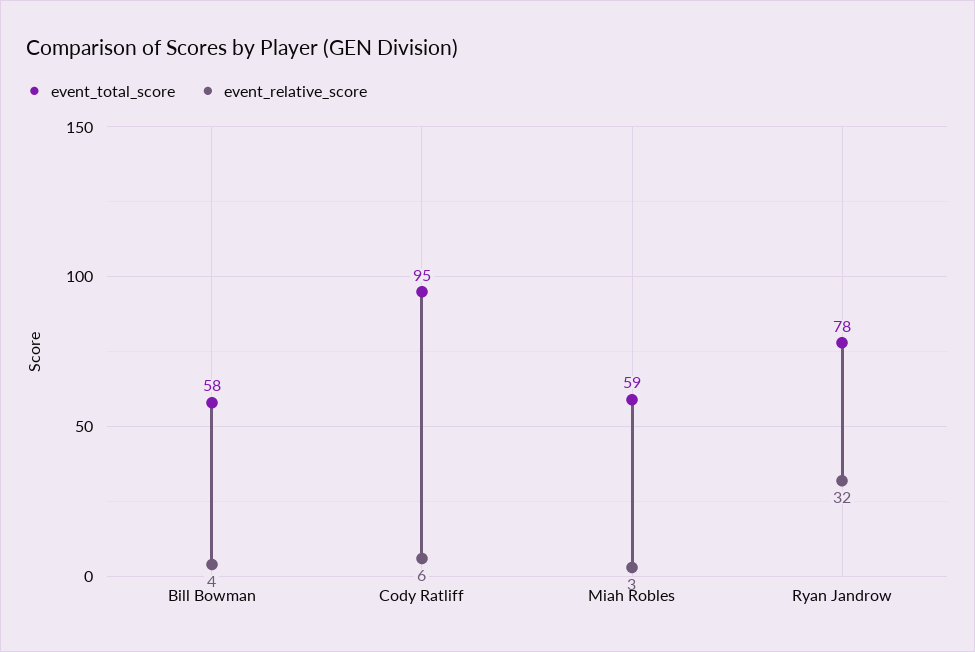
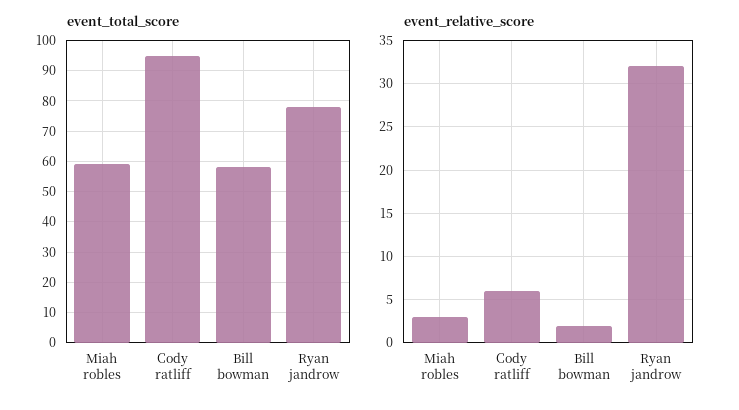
event_relative_score, Bill Bowman: 4 -> 2

